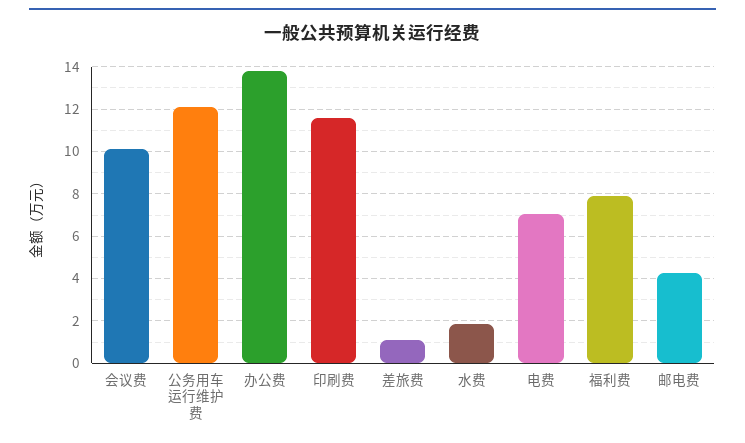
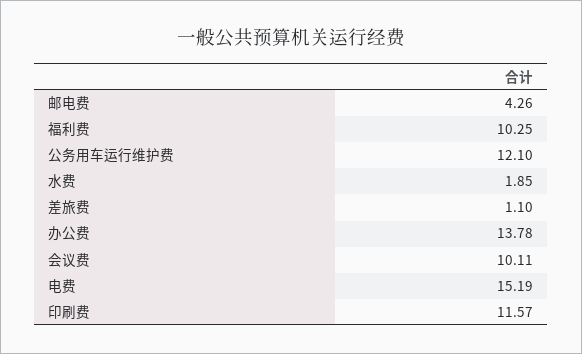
电费: 7 -> 15.19
福利费: 8 -> 10.25

